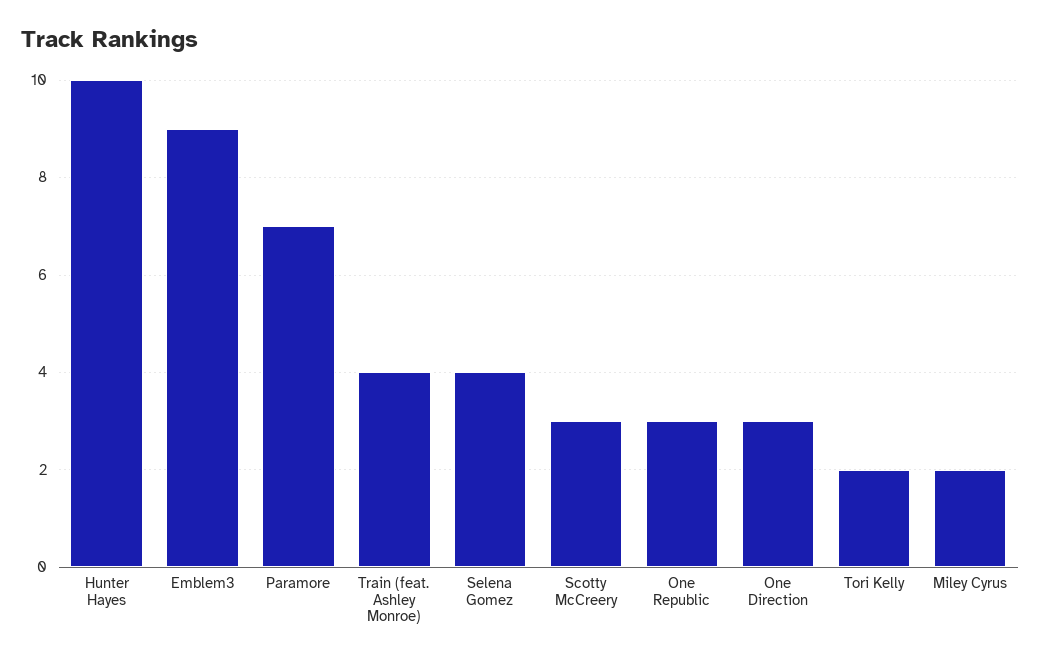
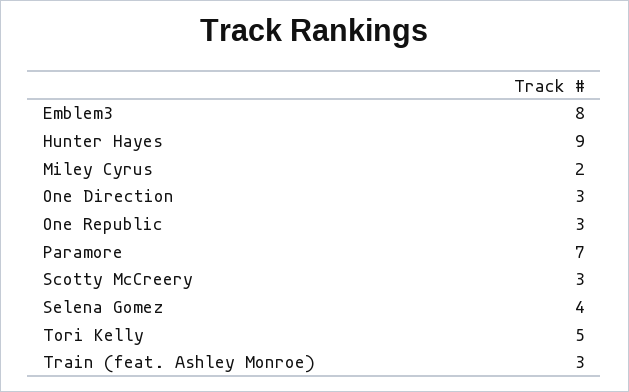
Hunter Hayes: 10 -> 9
Emblem3: 9 -> 8
Train (feat. Ashley Monroe): 4 -> 3
Tori Kelly: 2 -> 5

